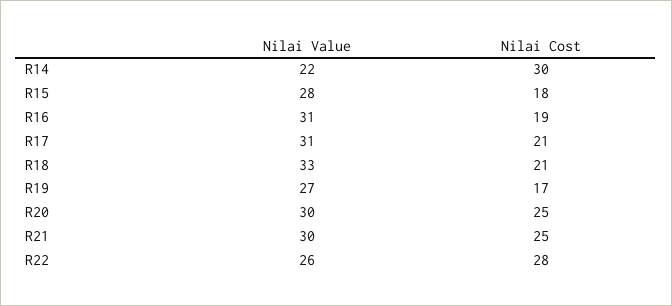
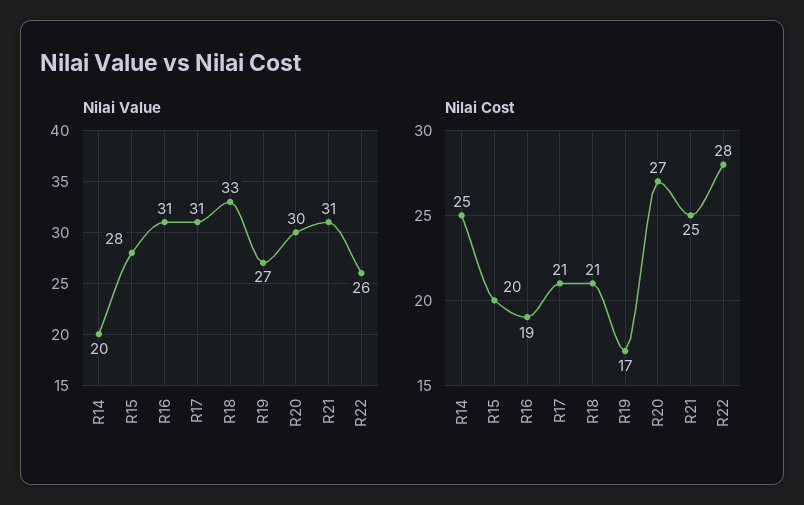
Nilai Value, R14: 22 -> 20
Nilai Cost, R14: 30 -> 25
Nilai Cost, R15: 18 -> 20
Nilai Cost, R20: 25 -> 27
Nilai Value, R21: 30 -> 31

